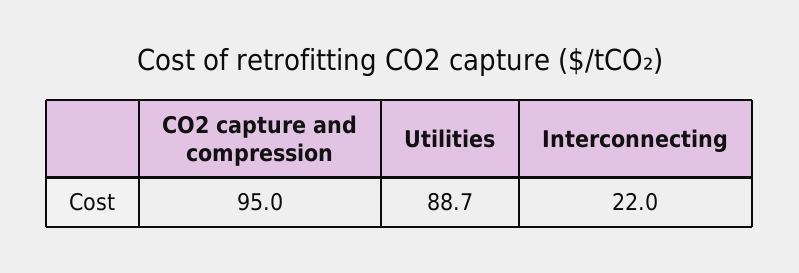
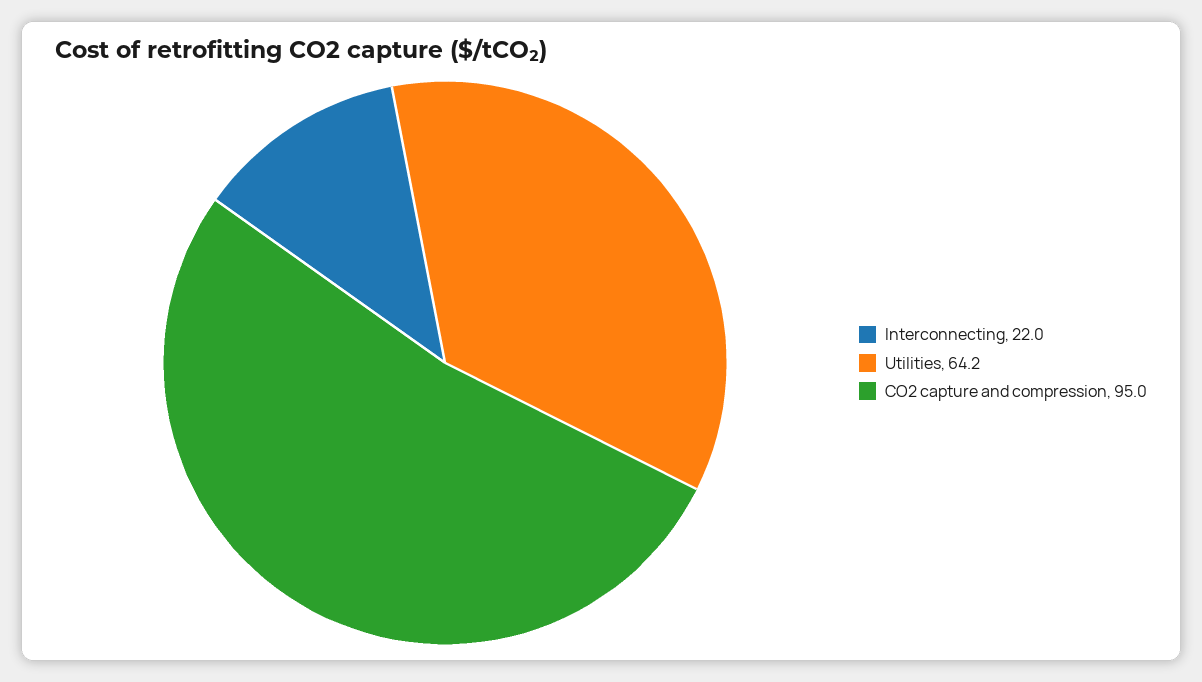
Utilities: 88.7 -> 64.2

